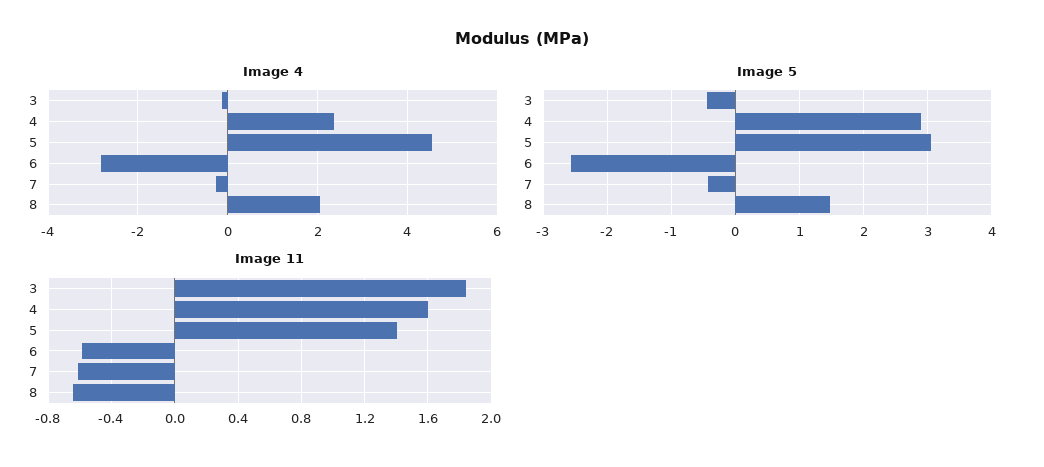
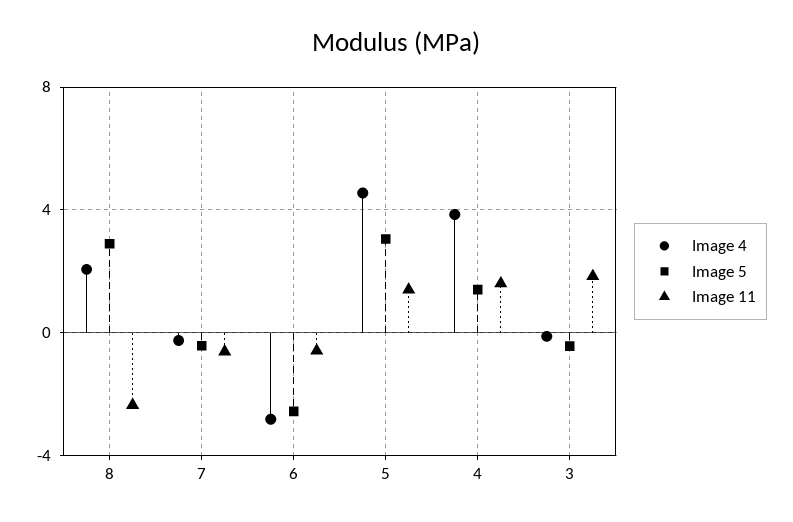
Image 4, 4: 2.4 -> 4
Image 5, 4: 2.9 -> 1.5
Image 5, 8: 1.5 -> 3
Image 11, 8: -0.65 -> -2.5

